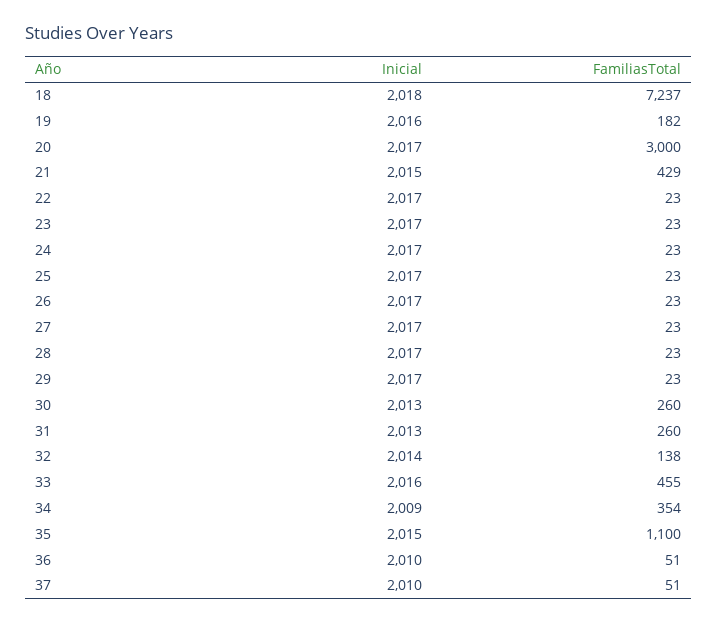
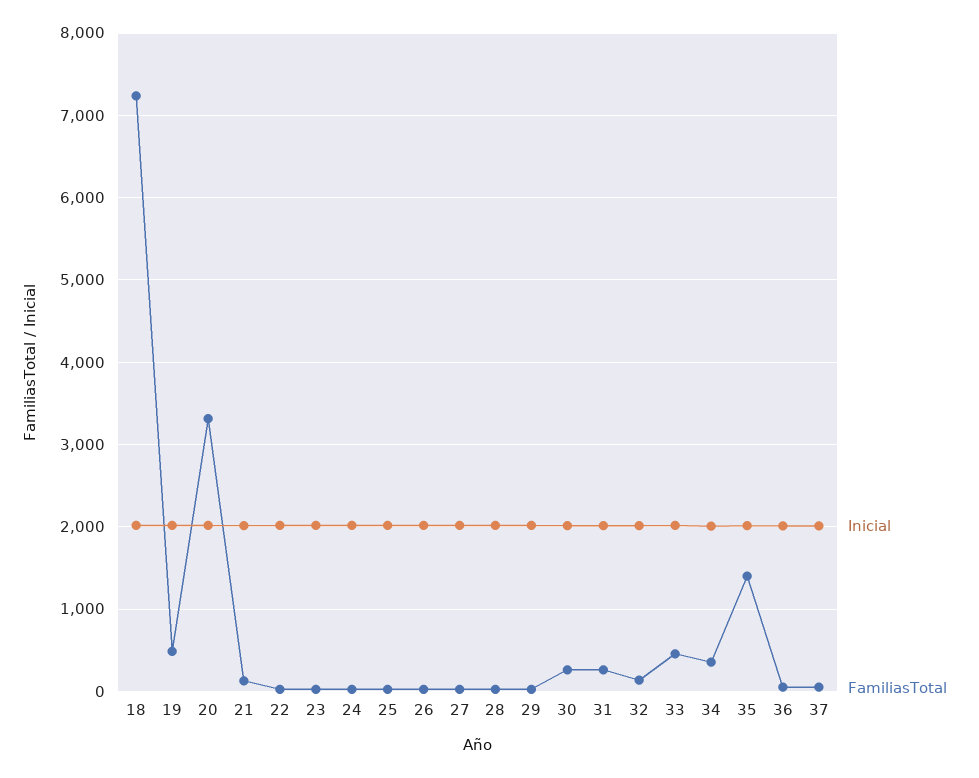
FamiliasTotal, 19: 182 -> 500
FamiliasTotal, 20: 3000 -> 3300
FamiliasTotal, 21: 429 -> 100
FamiliasTotal, 35: 1100 -> 1400

